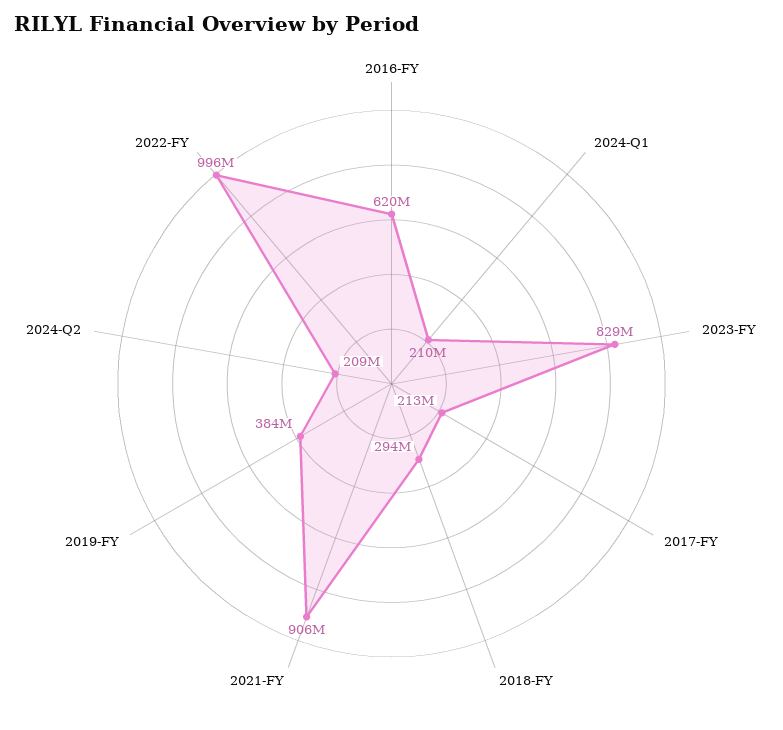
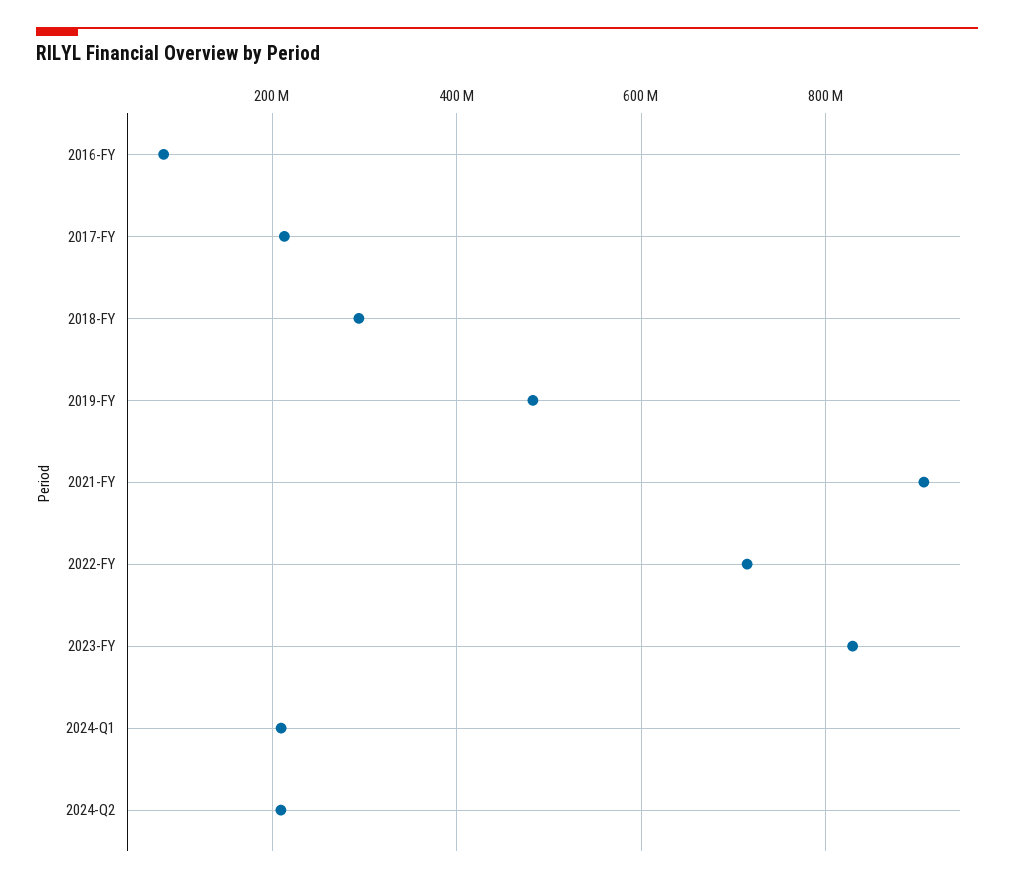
2016-FY: 620000000 -> 80000000
2019-FY: 384000000 -> 480000000
2022-FY: 996000000 -> 720000000

